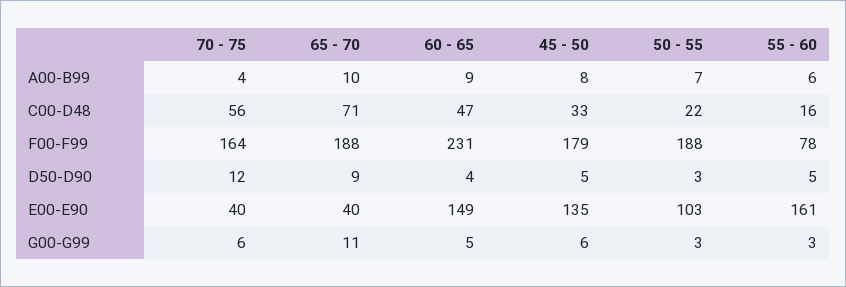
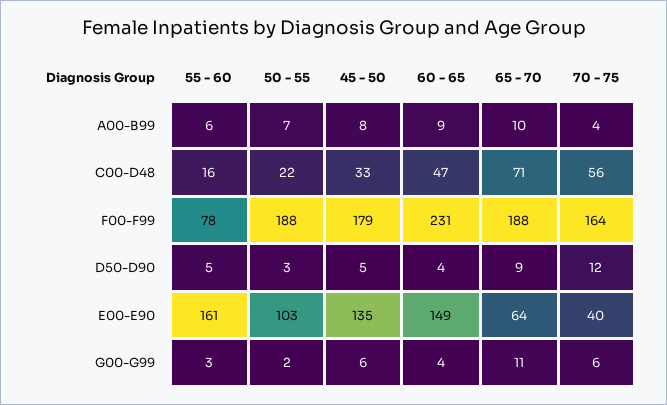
65 - 70, E00-E90: 40 -> 64
60 - 65, G00-G99: 5 -> 4
50 - 55, G00-G99: 3 -> 2

